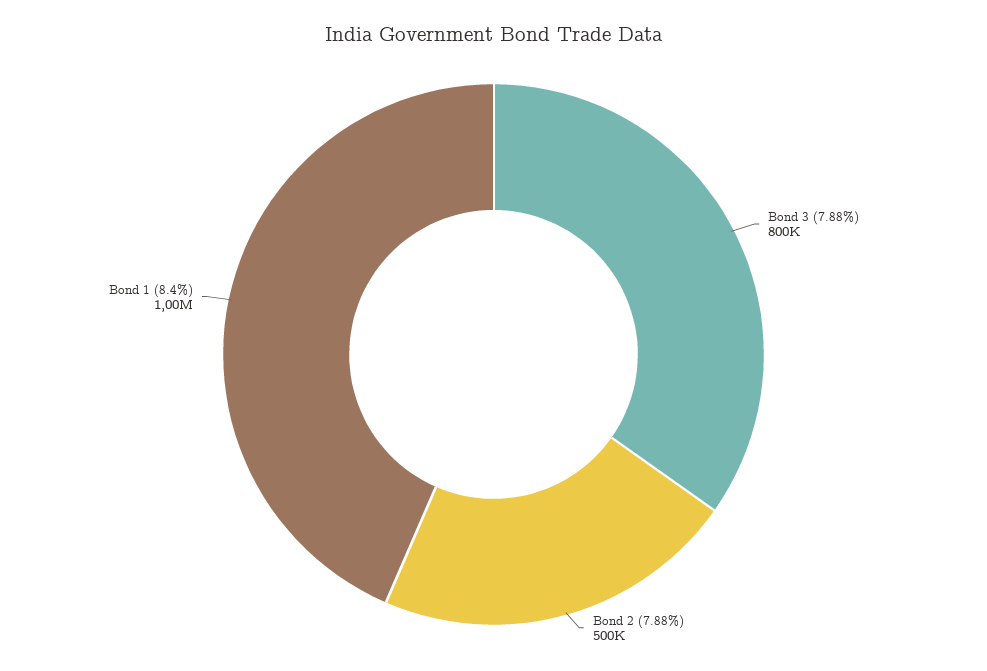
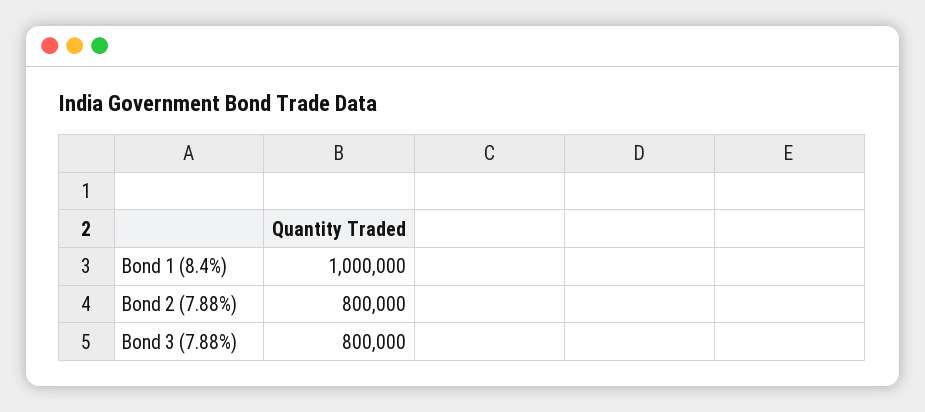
Bond 2 (7.88%): 500000 -> 800000

